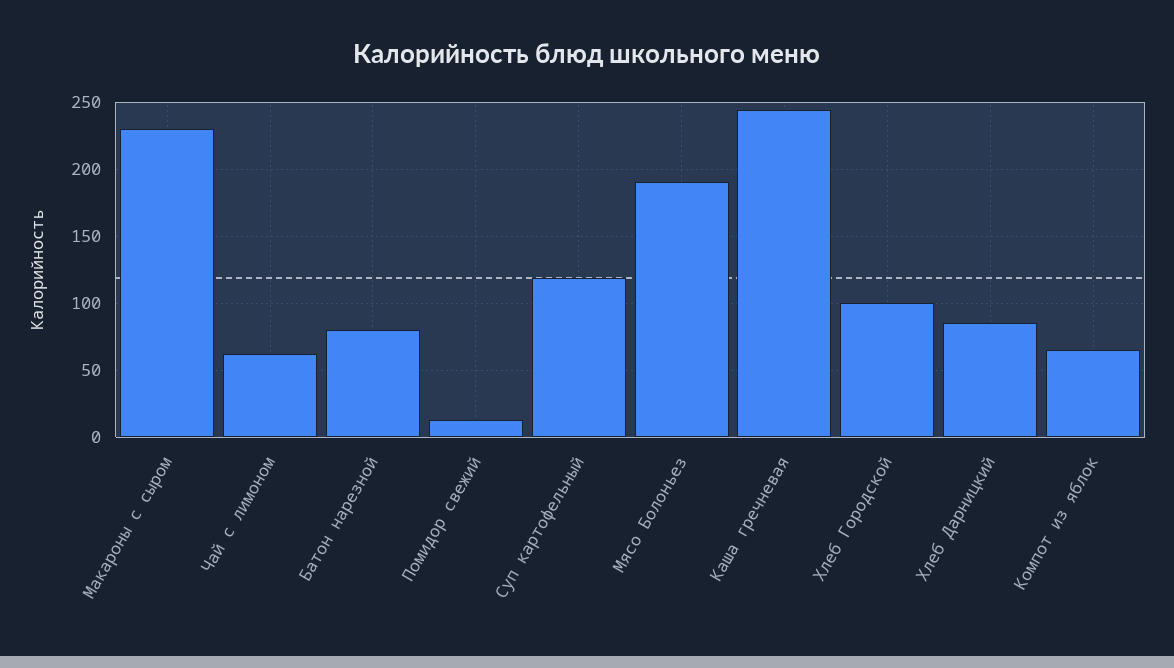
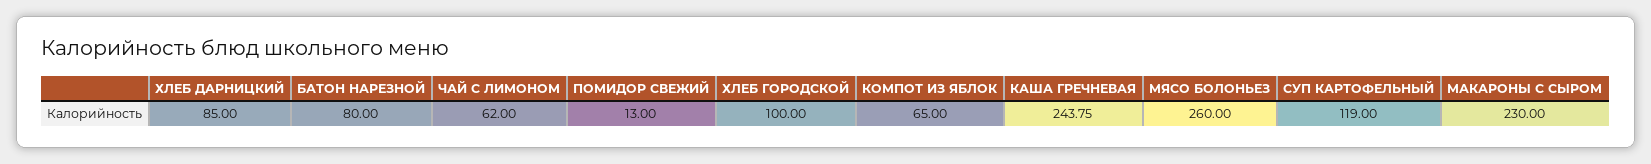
Мясо Болоньез: 190 -> 260

